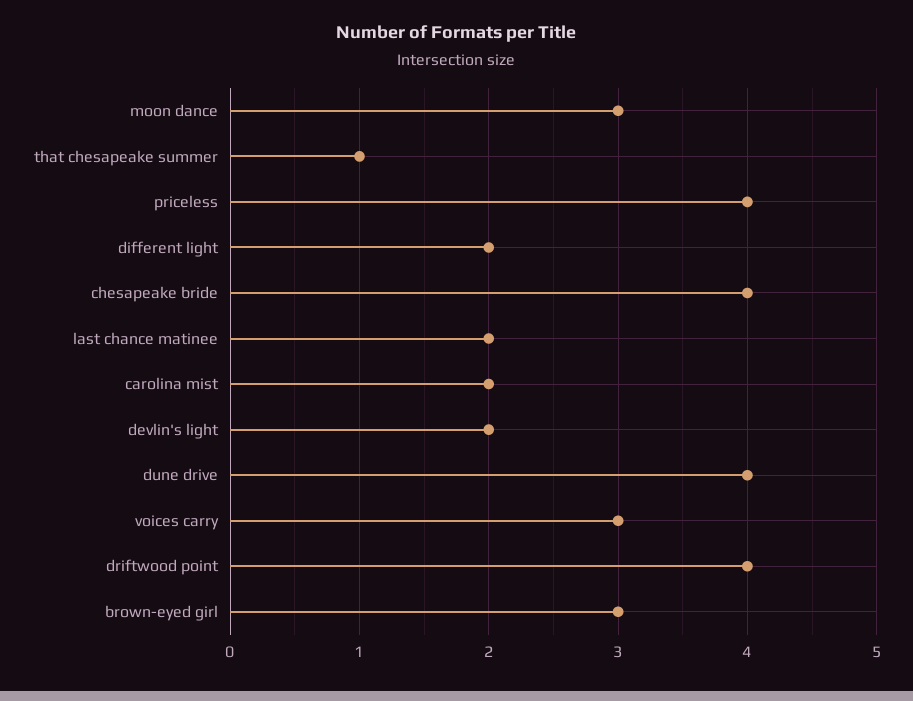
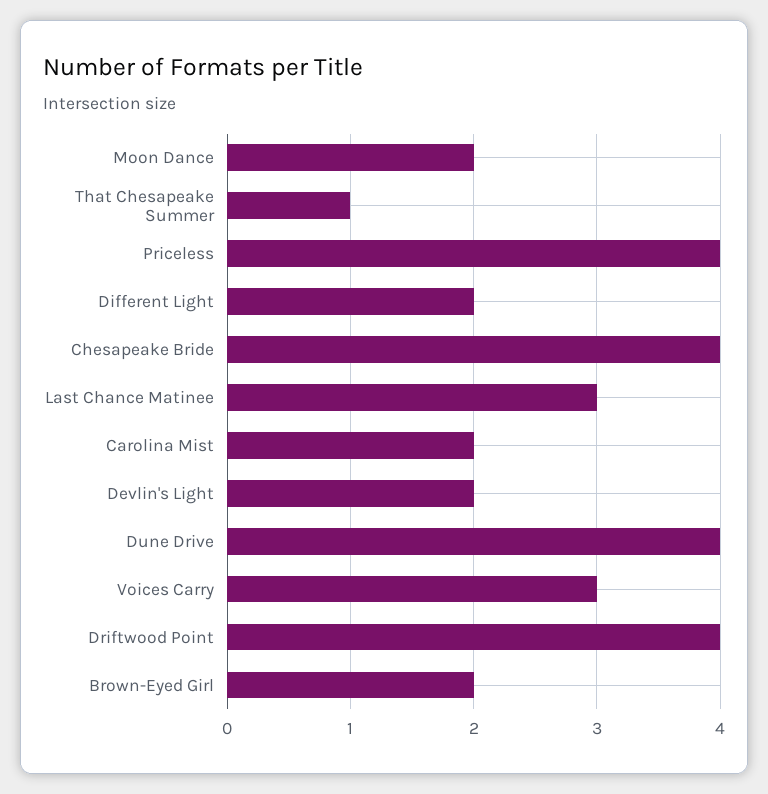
moon dance: 3 -> 2
last chance matinee: 2 -> 3
brown-eyed girl: 3 -> 2

